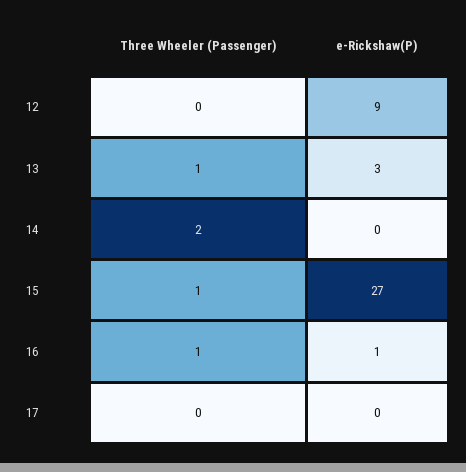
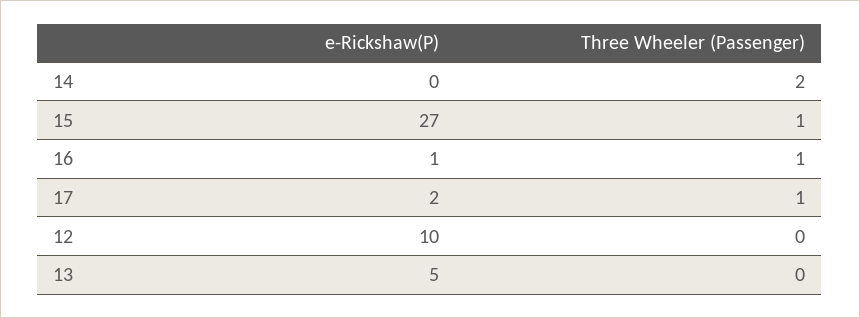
e-Rickshaw(P), 12: 9 -> 10
Three Wheeler (Passenger), 13: 1 -> 0
e-Rickshaw(P), 13: 3 -> 5
Three Wheeler (Passenger), 17: 0 -> 1
e-Rickshaw(P), 17: 0 -> 2

